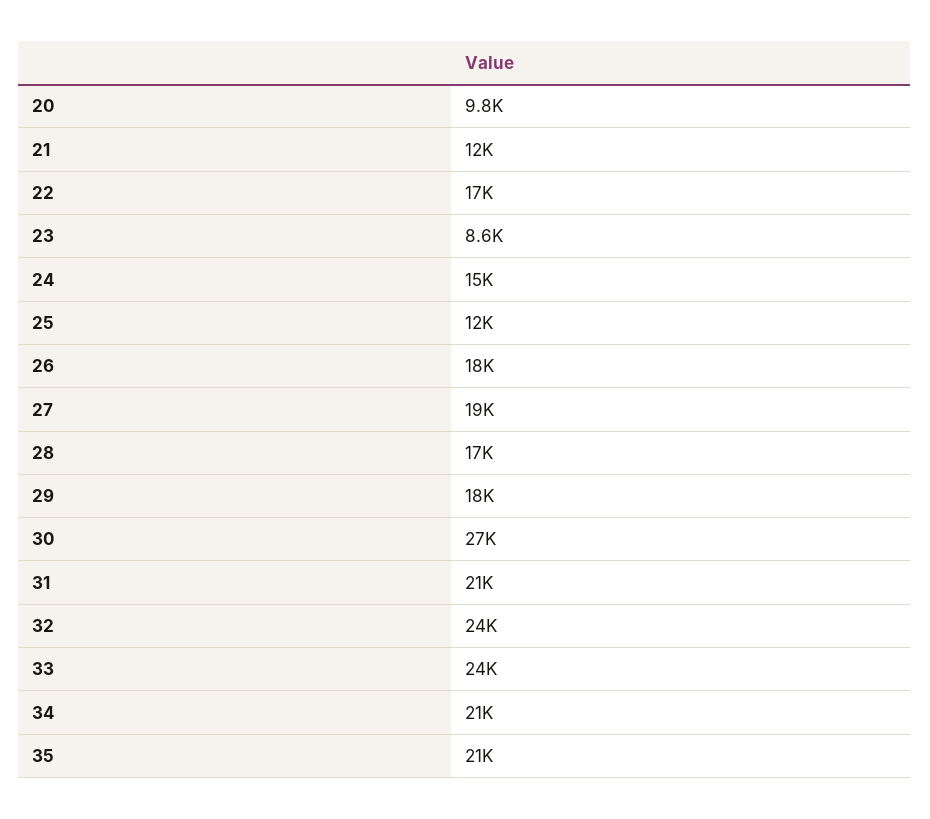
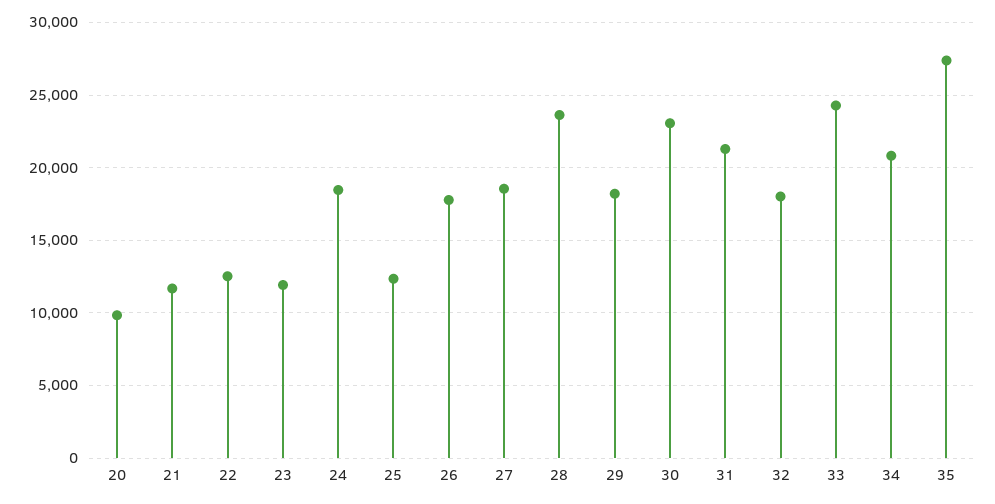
22: 17000 -> 12500
23: 8600 -> 12000
24: 15000 -> 18500
28: 17000 -> 23500
30: 27000 -> 23000
32: 24000 -> 18000
35: 21000 -> 27500

